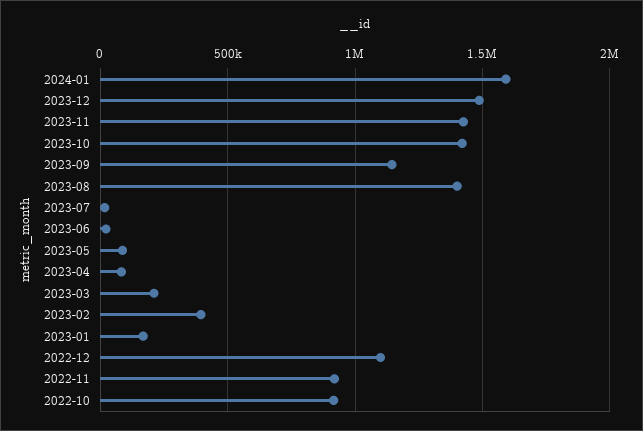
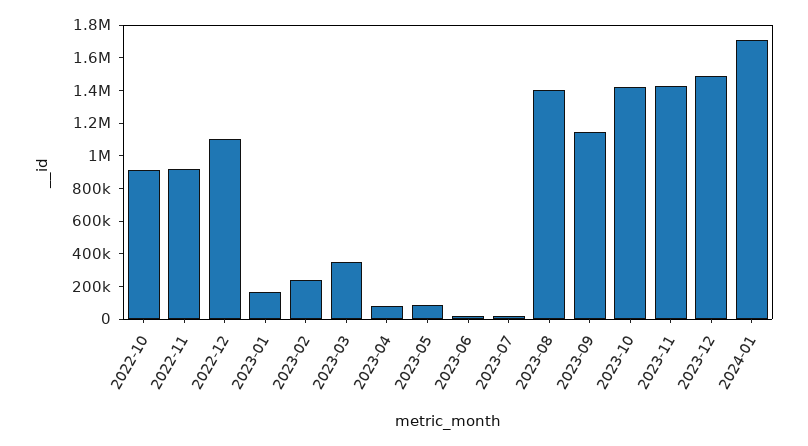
2024-01: 1600000 -> 1700000
2023-03: 200000 -> 350000
2023-02: 400000 -> 250000

